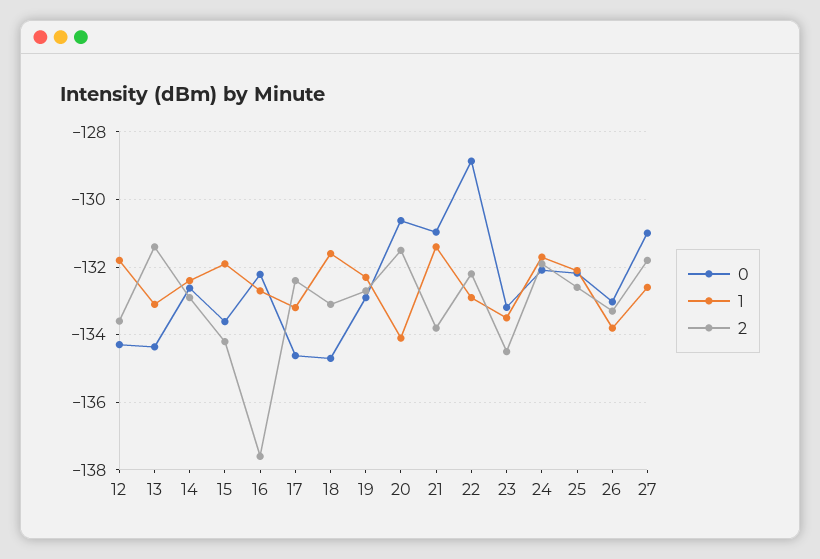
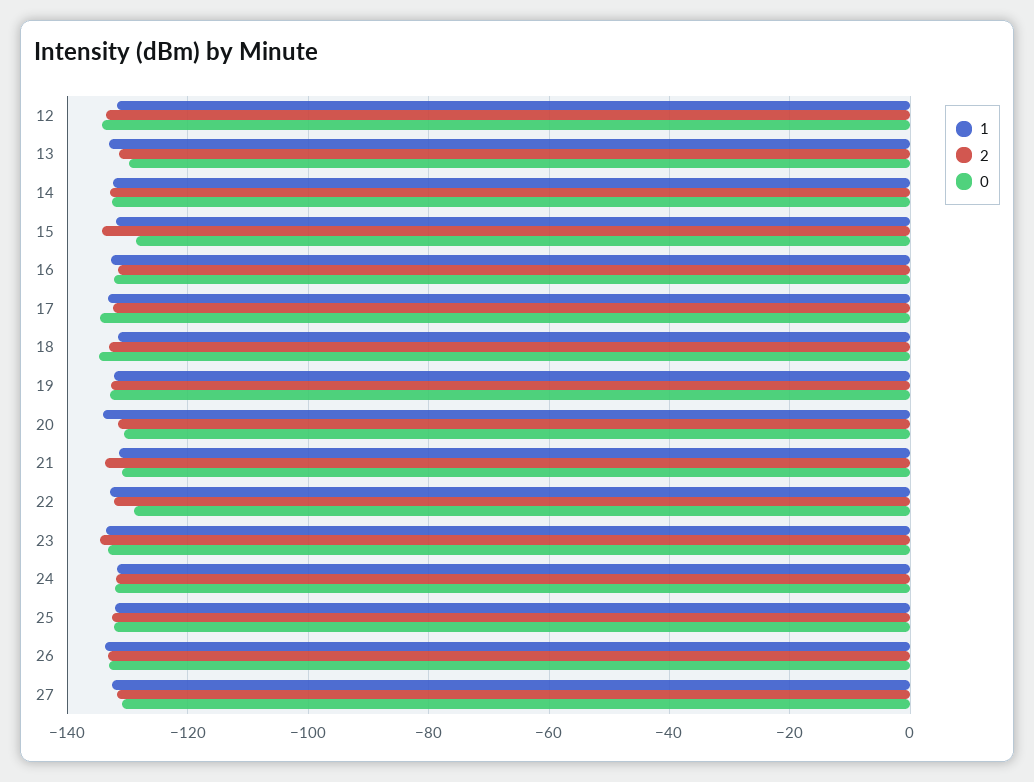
0, 13: -134.4 -> -130
0, 15: -133.6 -> -128
2, 16: -137.6 -> -132

